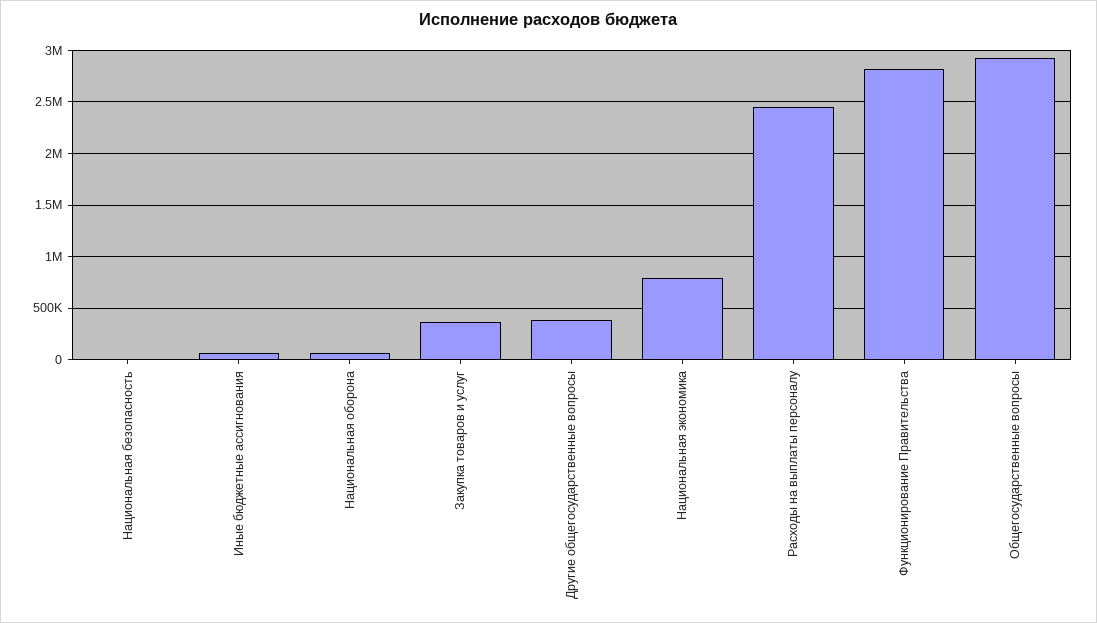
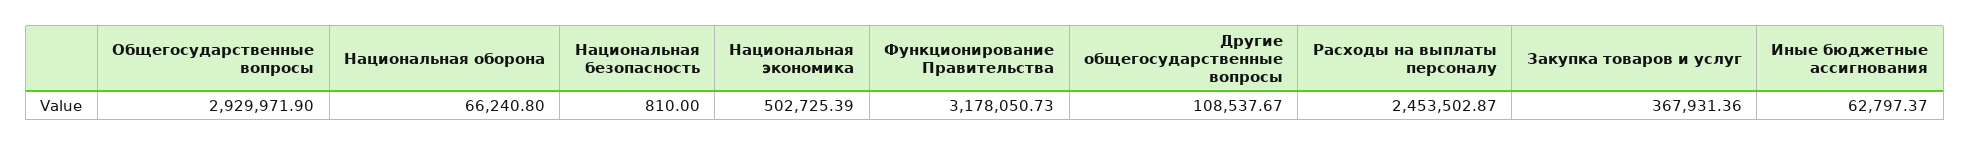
Другие общегосударственные вопросы: 400000 -> 108537.67
Национальная экономика: 800000 -> 502725.39
Функционирование Правительства: 2800000 -> 3178050.73

